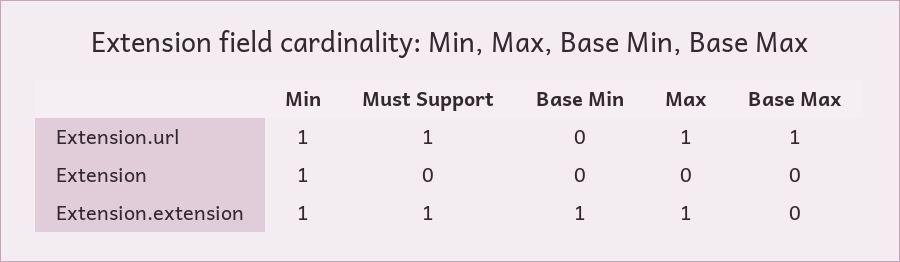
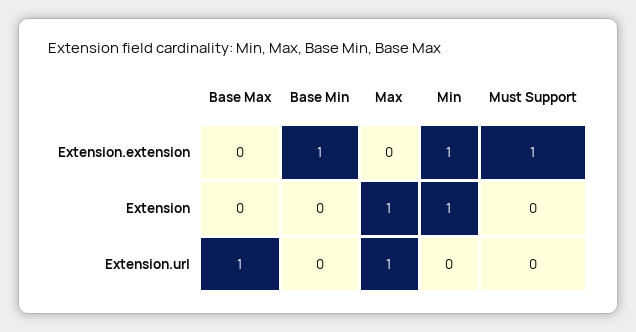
Min, Extension.url: 1 -> 0
Must Support, Extension.url: 1 -> 0
Max, Extension: 0 -> 1
Max, Extension.extension: 1 -> 0

